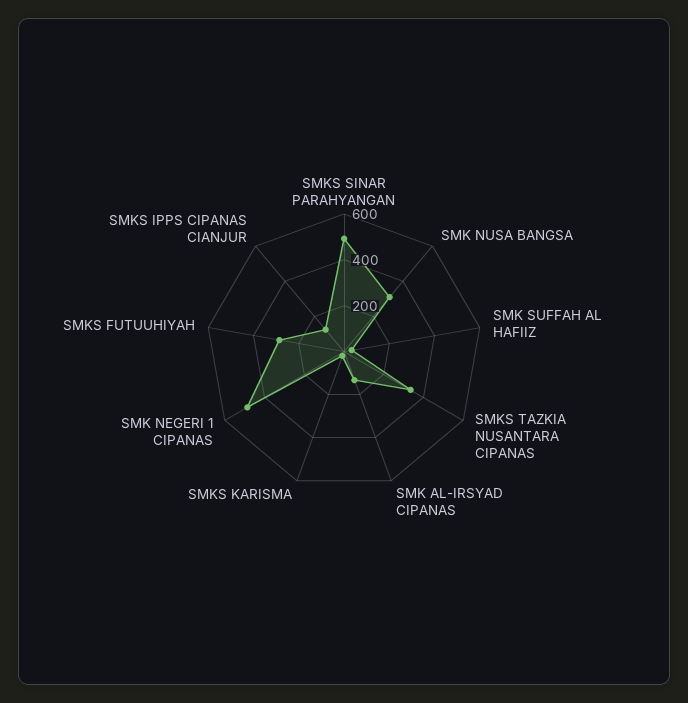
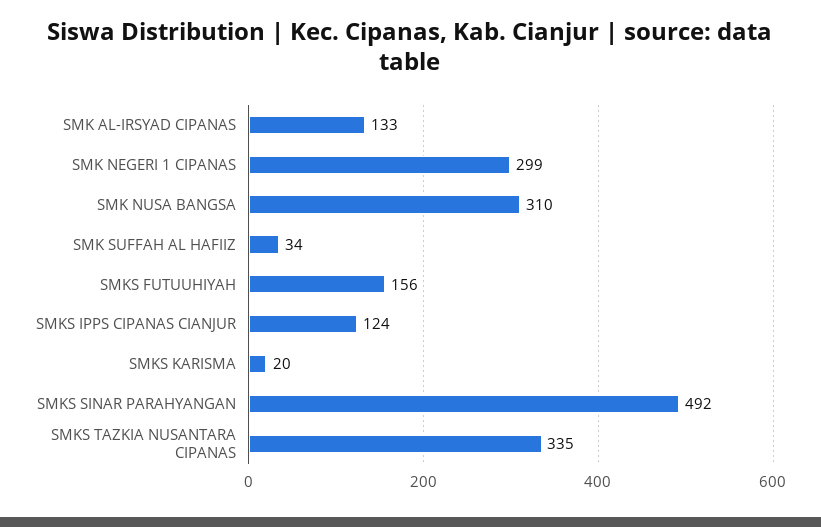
SMK NEGERI 1 CIPANAS: 500 -> 299
SMKS FUTUUHIYAH: 300 -> 156

